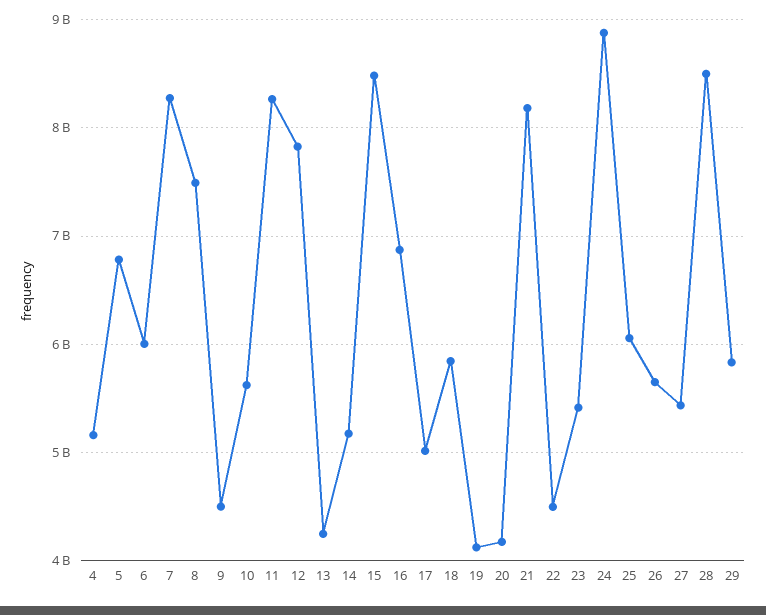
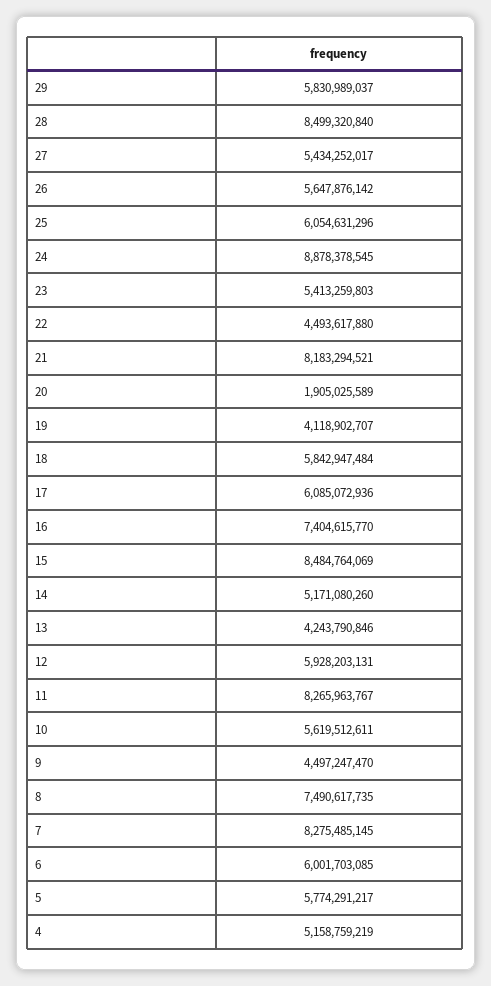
5: 6800000000 -> 5774291217
12: 7800000000 -> 5928203131
16: 6900000000 -> 7404615770
17: 5000000000 -> 6085072936
20: 4200000000 -> 1905025589

